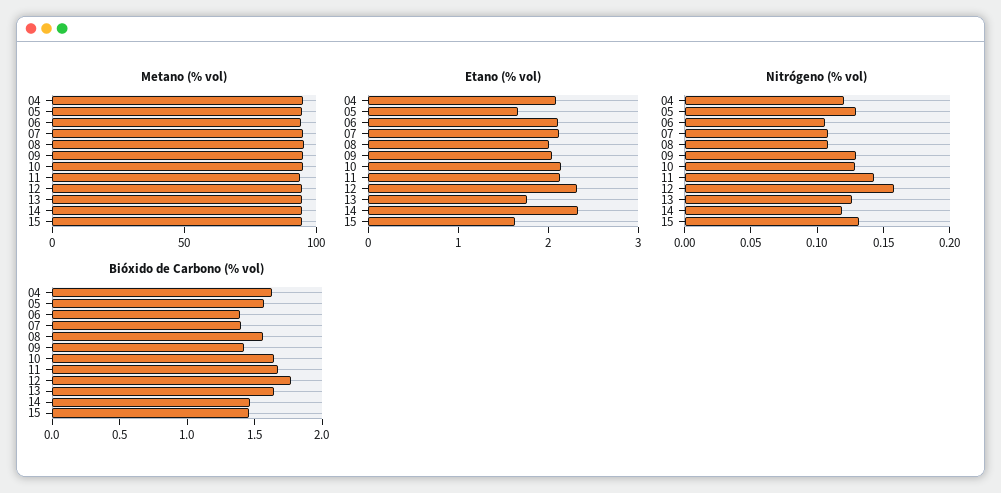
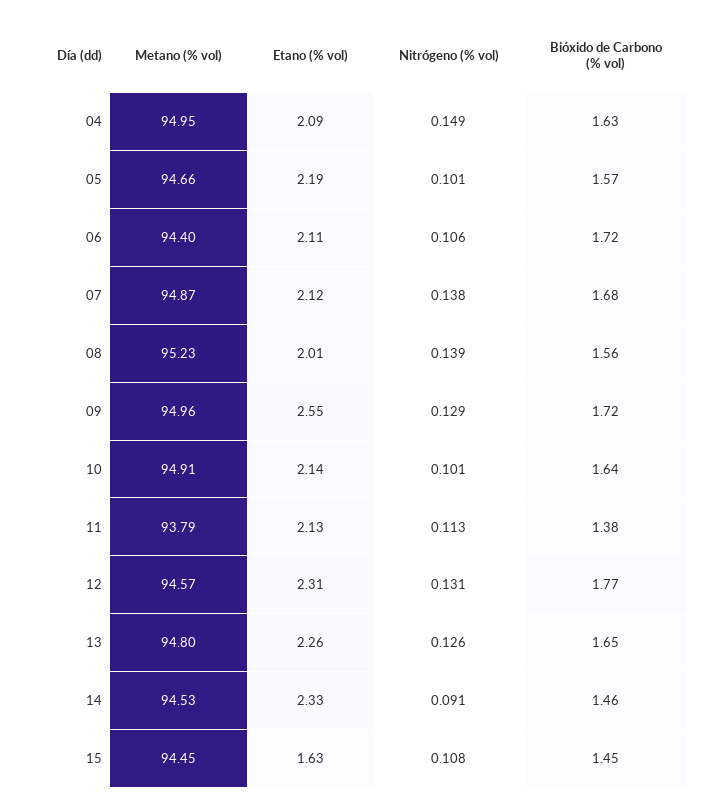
Etano (% vol), 05: 1.6 -> 2.19
Etano (% vol), 09: 2 -> 2.55
Etano (% vol), 13: 1.8 -> 2.26
Nitrógeno (% vol), 04: 0.12 -> 0.149
Nitrógeno (% vol), 05: 0.13 -> 0.101
Nitrógeno (% vol), 07: 0.11 -> 0.138
Nitrógeno (% vol), 08: 0.11 -> 0.139
Nitrógeno (% vol), 10: 0.13 -> 0.101
Nitrógeno (% vol), 11: 0.14 -> 0.113
Nitrógeno (% vol), 12: 0.16 -> 0.131
Nitrógeno (% vol), 14: 0.12 -> 0.091
Nitrógeno (% vol), 15: 0.13 -> 0.108
Bióxido de Carbono (% vol), 06: 1.4 -> 1.72
Bióxido de Carbono (% vol), 07: 1.4 -> 1.68
Bióxido de Carbono (% vol), 09: 1.4 -> 1.72
Bióxido de Carbono (% vol), 11: 1.7 -> 1.38

